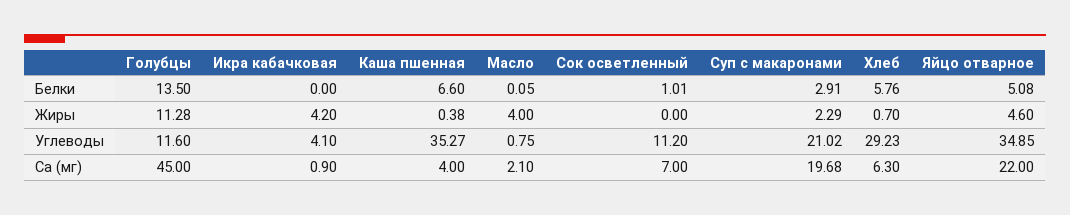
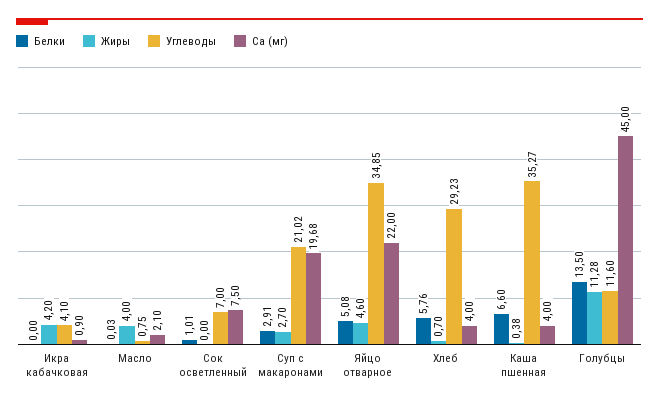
Белки, Масло: 0.05 -> 0.03
Жиры, Суп с макаронами: 2.29 -> 2.7
Углеводы, Сок осветленный: 11.2 -> 7
Са (мг), Сок осветленный: 7 -> 7.5
Са (мг), Хлеб: 6.3 -> 4

